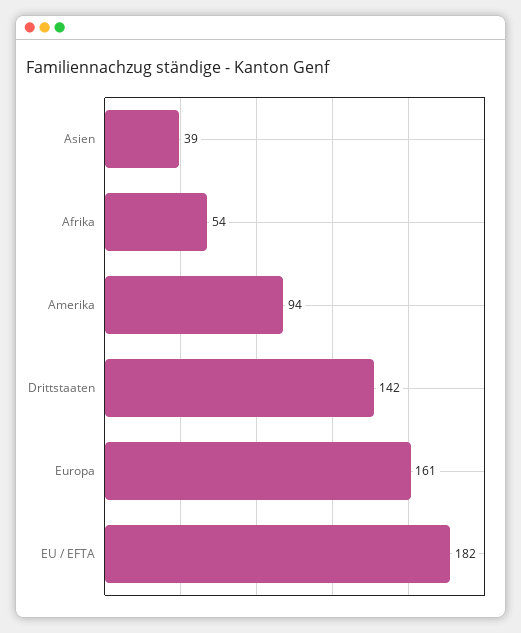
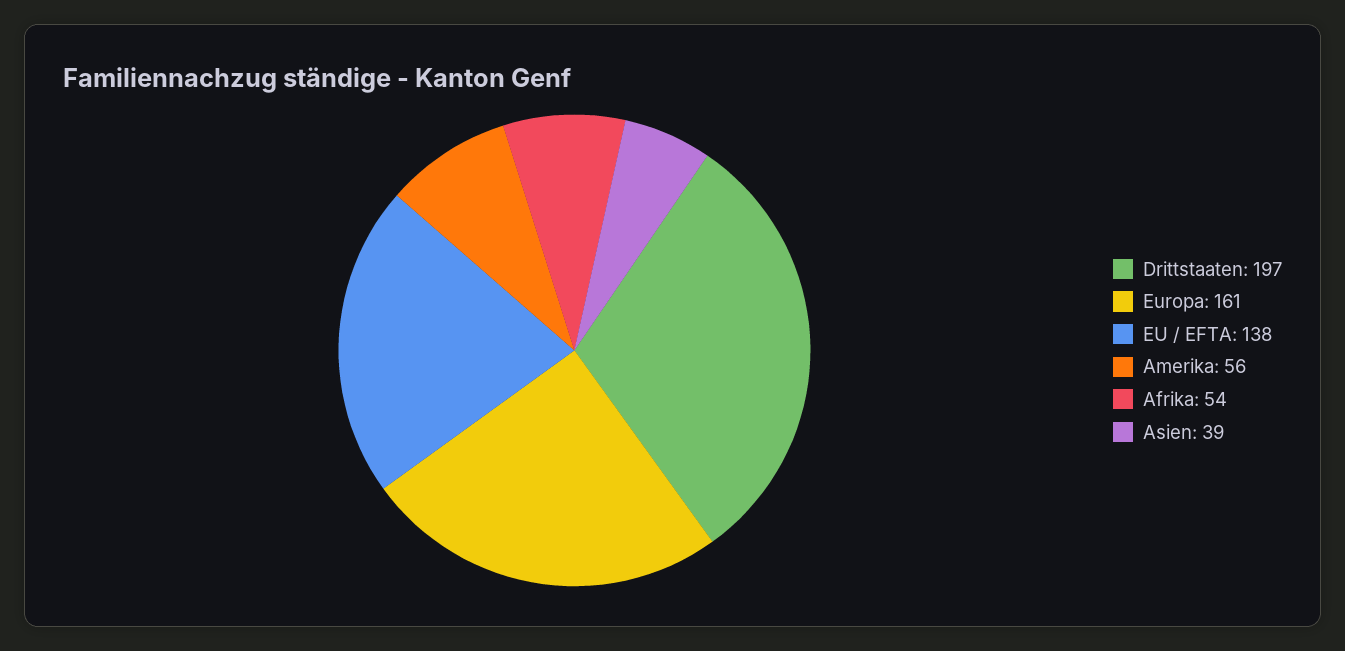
Amerika: 94 -> 56
Drittstaaten: 142 -> 197
EU / EFTA: 182 -> 138

